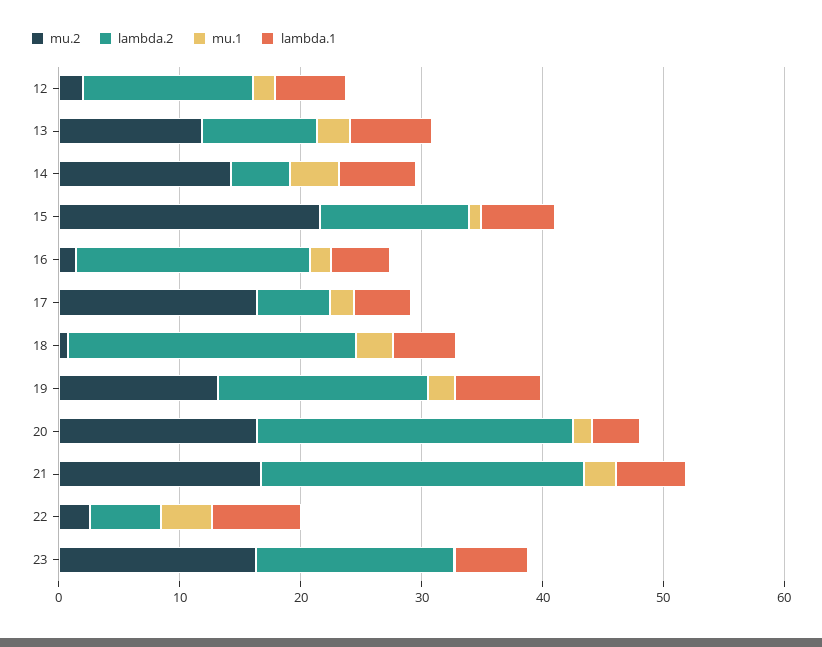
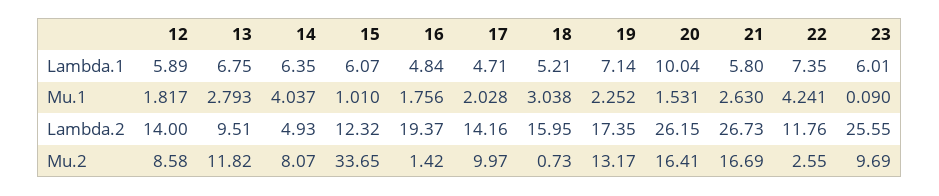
mu.2, 12: 2 -> 8.58
mu.2, 14: 14 -> 8.07
mu.2, 15: 22 -> 33.65
mu.2, 17: 16 -> 9.97
lambda.2, 17: 6 -> 14.16
lambda.2, 18: 24 -> 15.95
lambda.1, 20: 4 -> 10.04
lambda.2, 22: 6 -> 11.76
mu.2, 23: 16 -> 9.69
lambda.2, 23: 16 -> 25.55

